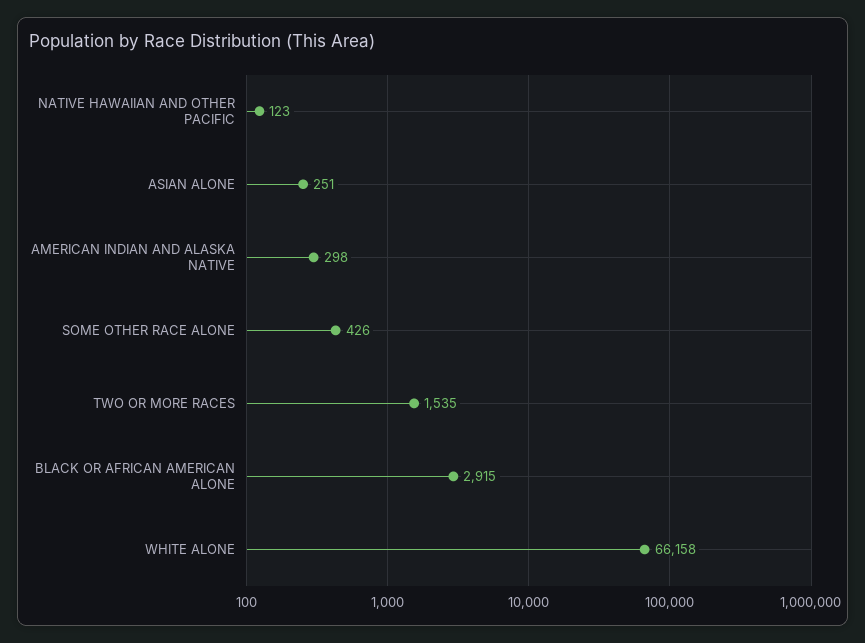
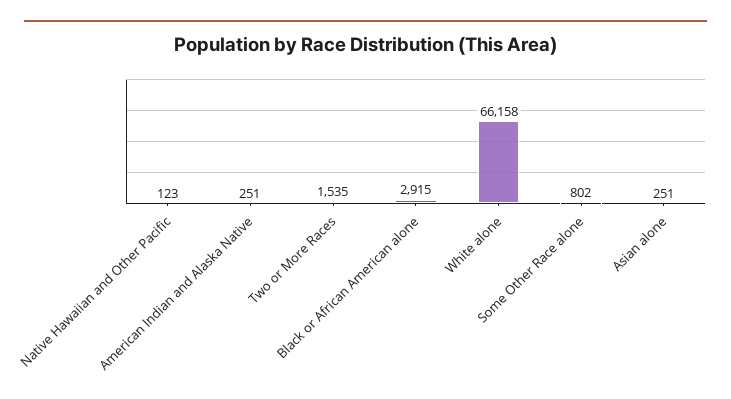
AMERICAN INDIAN AND ALASKA NATIVE: 298 -> 251
SOME OTHER RACE ALONE: 426 -> 802

